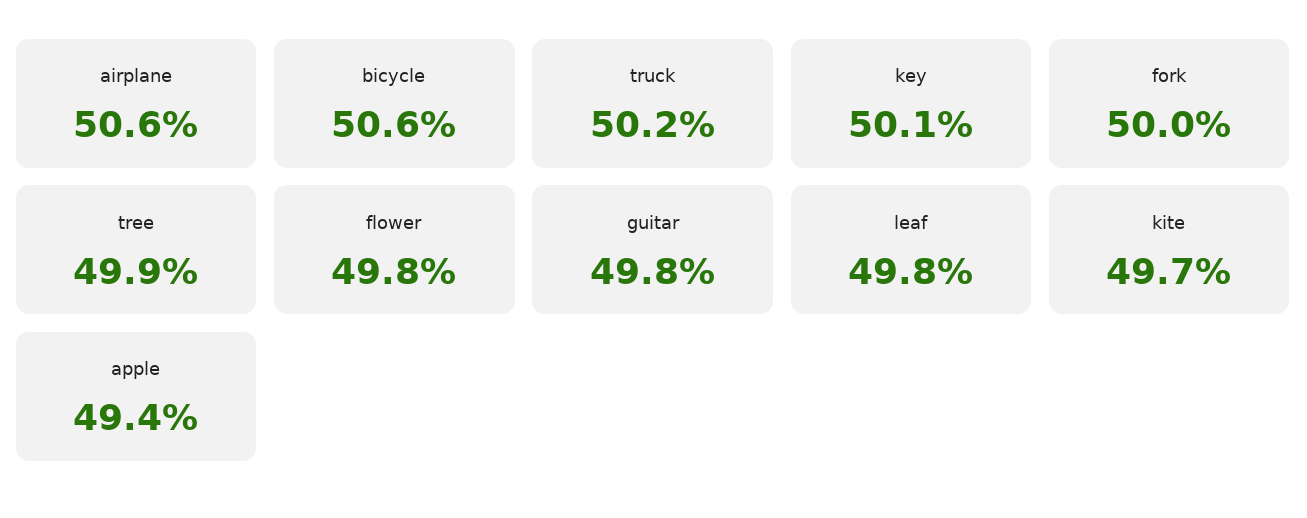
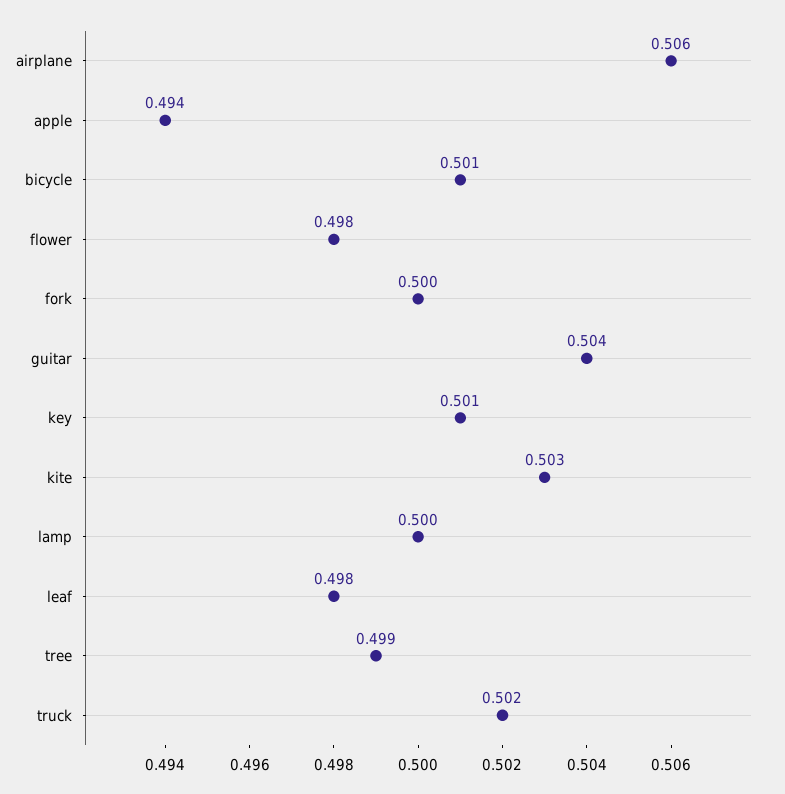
bicycle: 0.506 -> 0.501
guitar: 0.498 -> 0.504
kite: 0.497 -> 0.503
lamp: none -> 0.5

